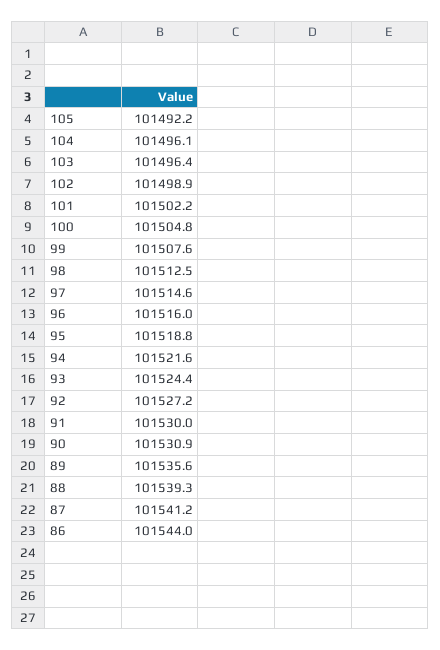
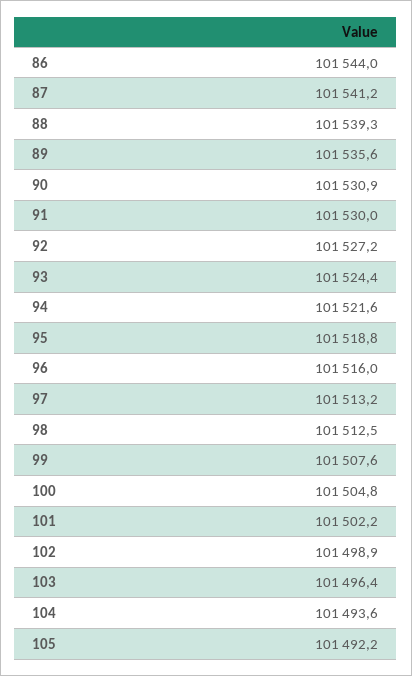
104: 101496.1 -> 101493.6
97: 101514.6 -> 101513.2

